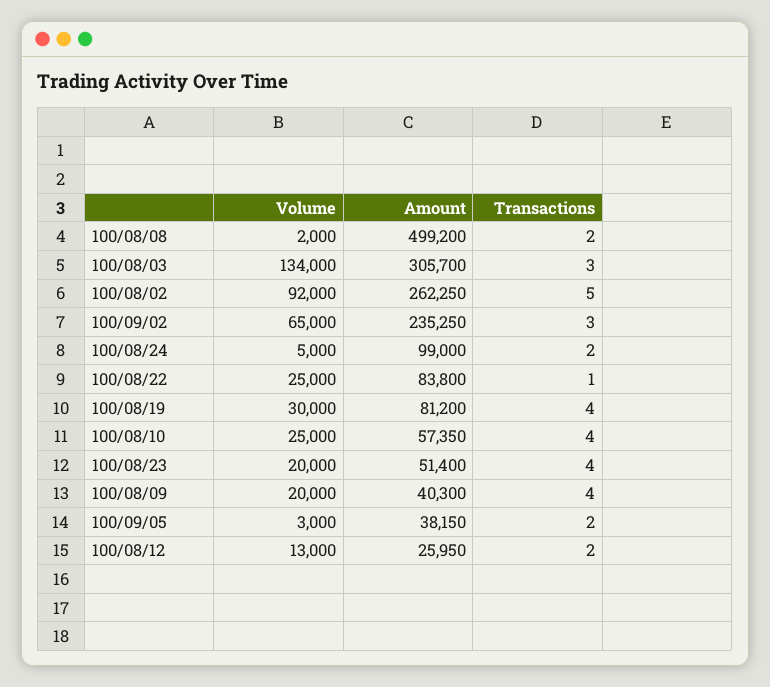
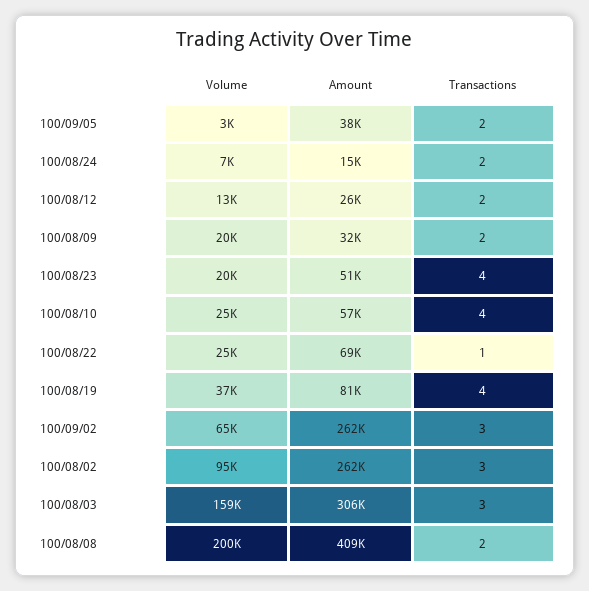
Volume, 100/08/08: 2000 -> 200000
Amount, 100/08/08: 499200 -> 409000
Volume, 100/08/03: 134000 -> 159000
Volume, 100/08/02: 92000 -> 95000
Transactions, 100/08/02: 5 -> 3
Amount, 100/09/02: 235250 -> 262000
Volume, 100/08/24: 5000 -> 7000
Amount, 100/08/24: 99000 -> 15000
Amount, 100/08/22: 83800 -> 69000
Volume, 100/08/19: 30000 -> 37000
Amount, 100/08/09: 40300 -> 32000
Transactions, 100/08/09: 4 -> 2

